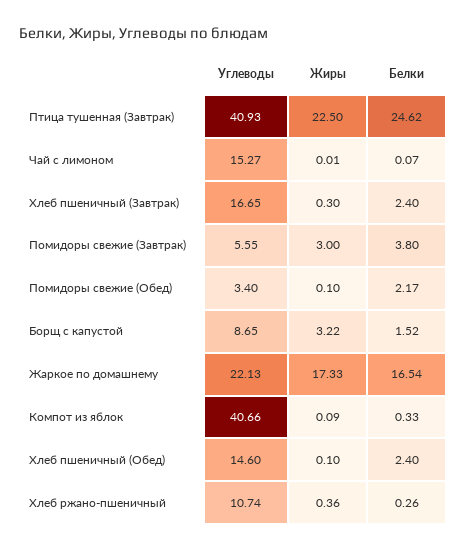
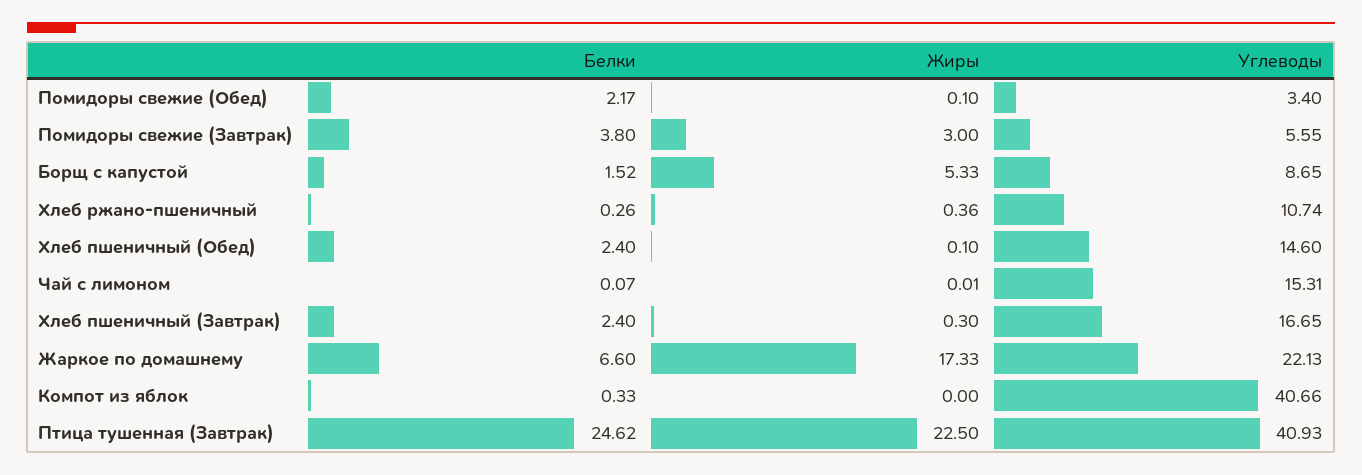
Углеводы, Чай с лимоном: 15.27 -> 15.31
Жиры, Борщ с капустой: 3.22 -> 5.33
Белки, Жаркое по домашнему: 16.54 -> 6.6
Жиры, Компот из яблок: 0.09 -> 0

